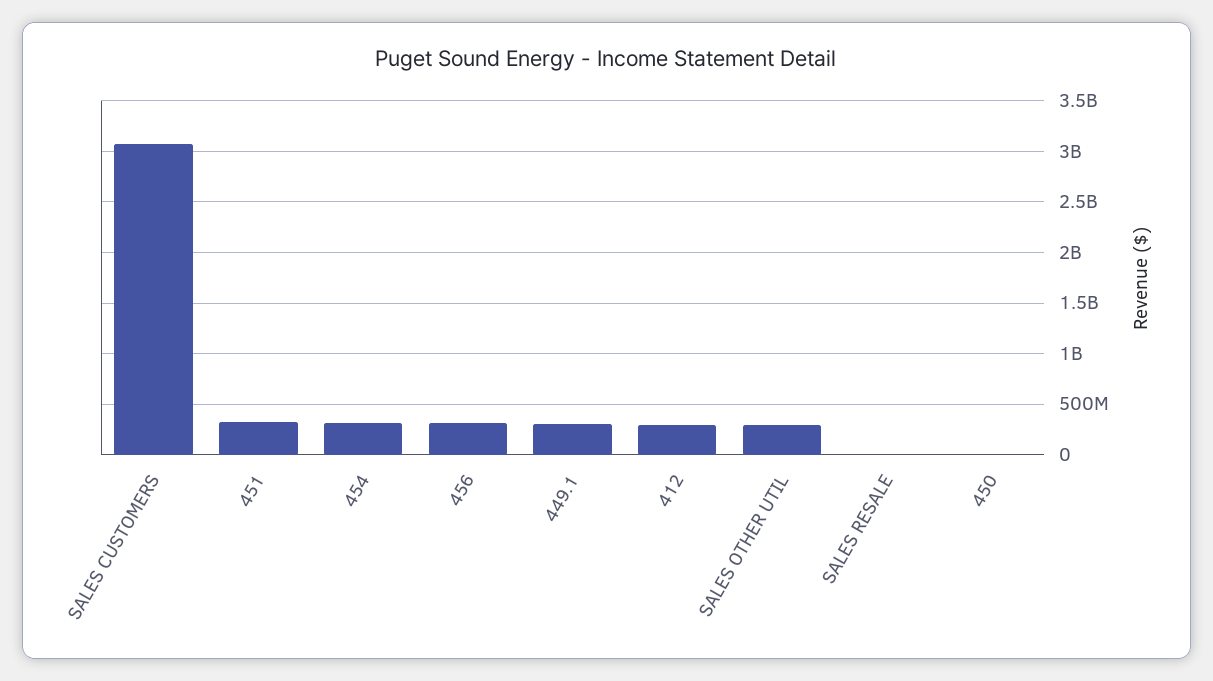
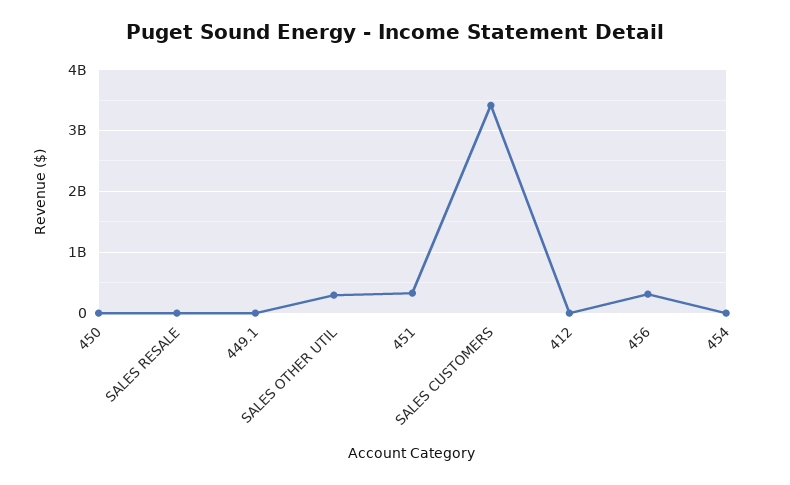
SALES CUSTOMERS: 3100000000 -> 3400000000
454: 300000000 -> 0
449.1: 300000000 -> 0
412: 300000000 -> 0

